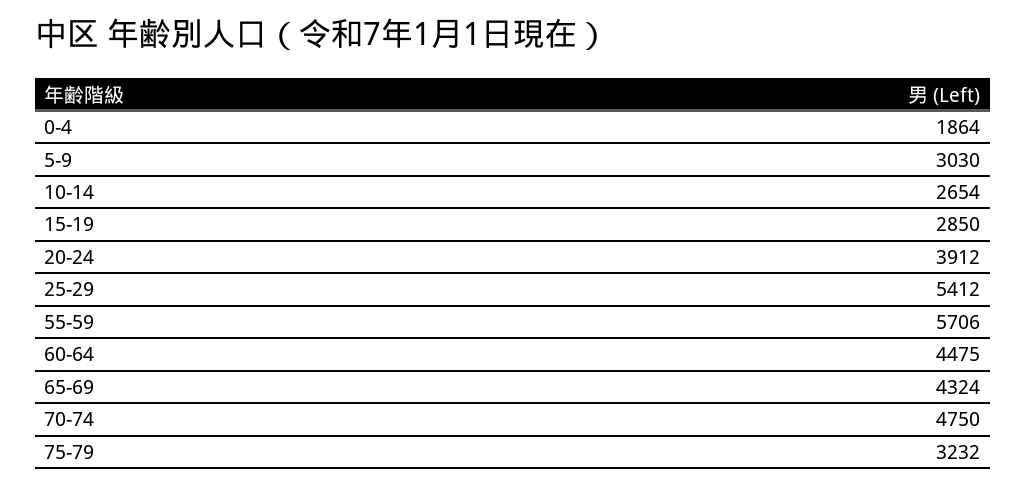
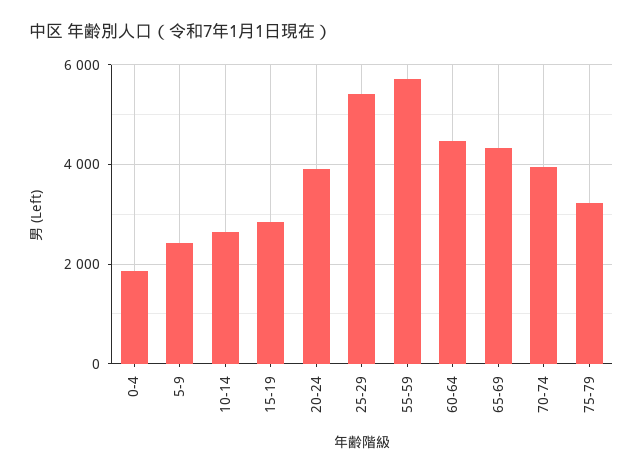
5-9: 3030 -> 2400
70-74: 4750 -> 4000

